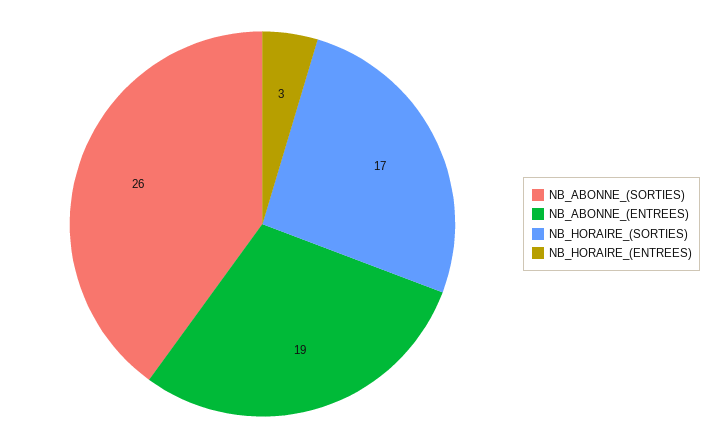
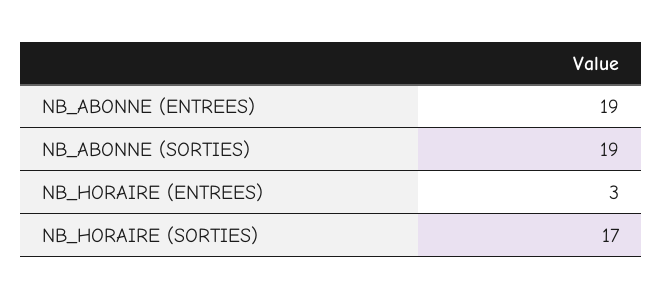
NB_ABONNE_(SORTIES): 26 -> 19

